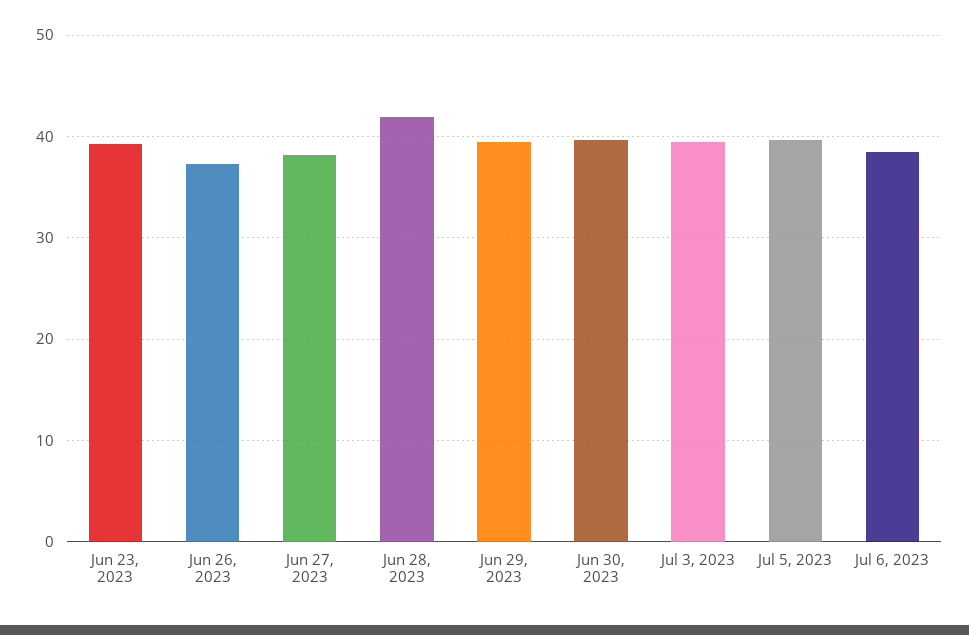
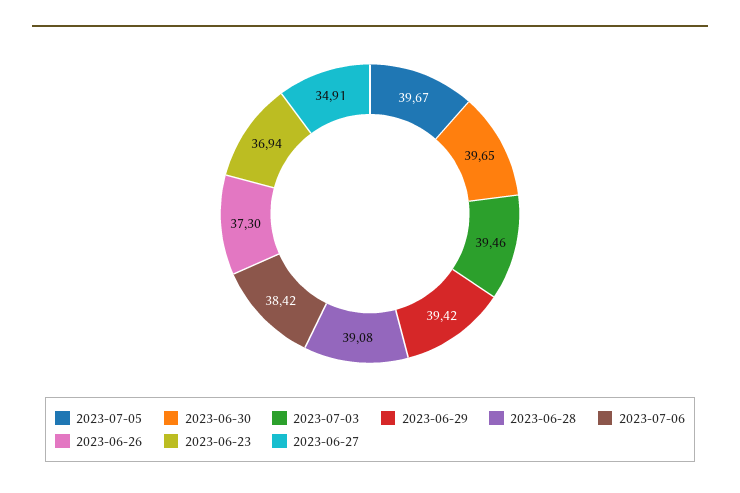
Jun 23, 2023: 39 -> 36.94
Jun 27, 2023: 38 -> 34.91
Jun 28, 2023: 42 -> 39.08

